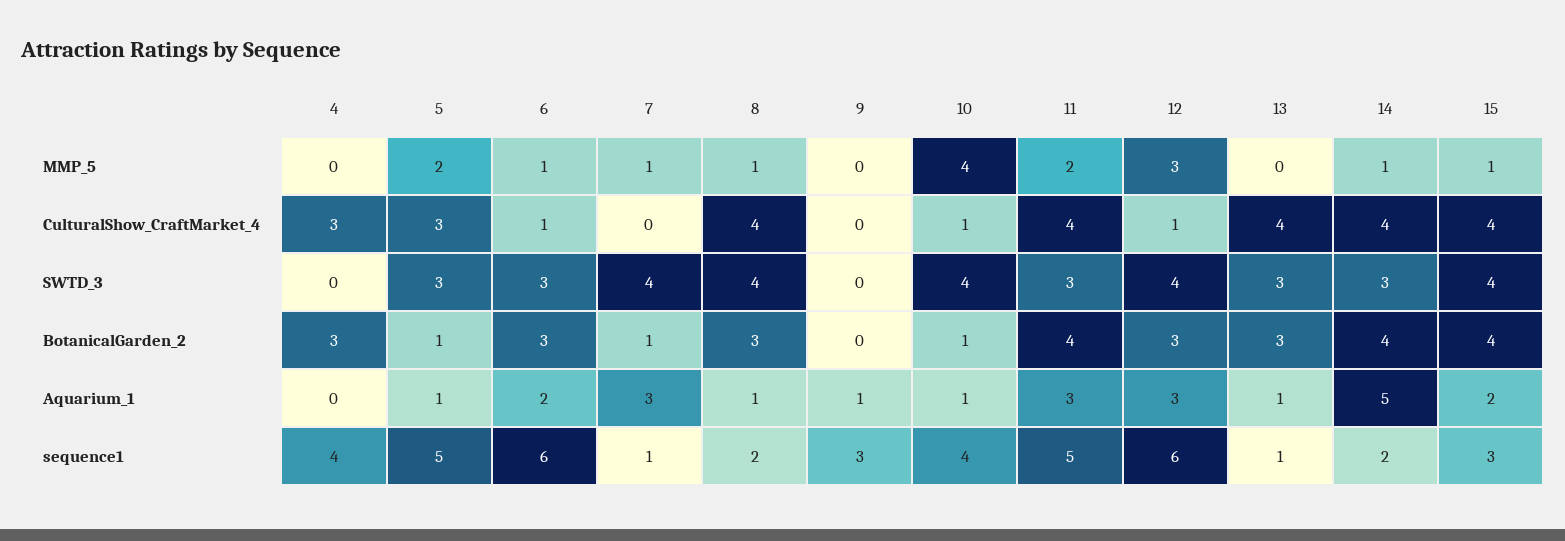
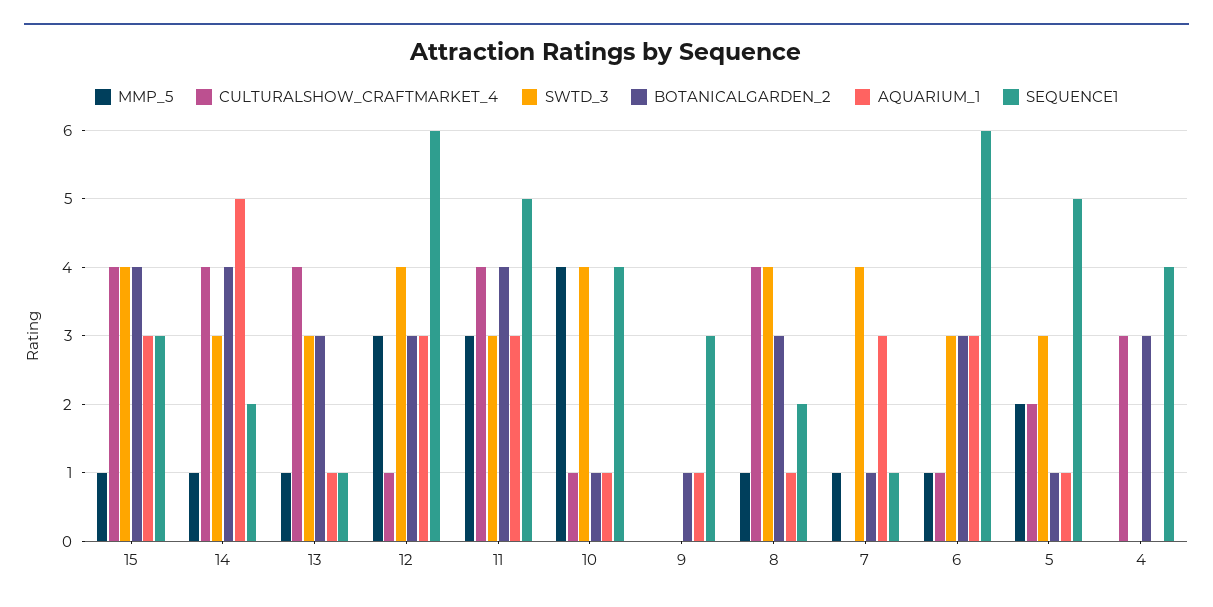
MMP_5, 11: 2 -> 3
MMP_5, 13: 0 -> 1
CulturalShow_CraftMarket_4, 5: 3 -> 2
BotanicalGarden_2, 9: 0 -> 1
Aquarium_1, 6: 2 -> 3
Aquarium_1, 15: 2 -> 3

